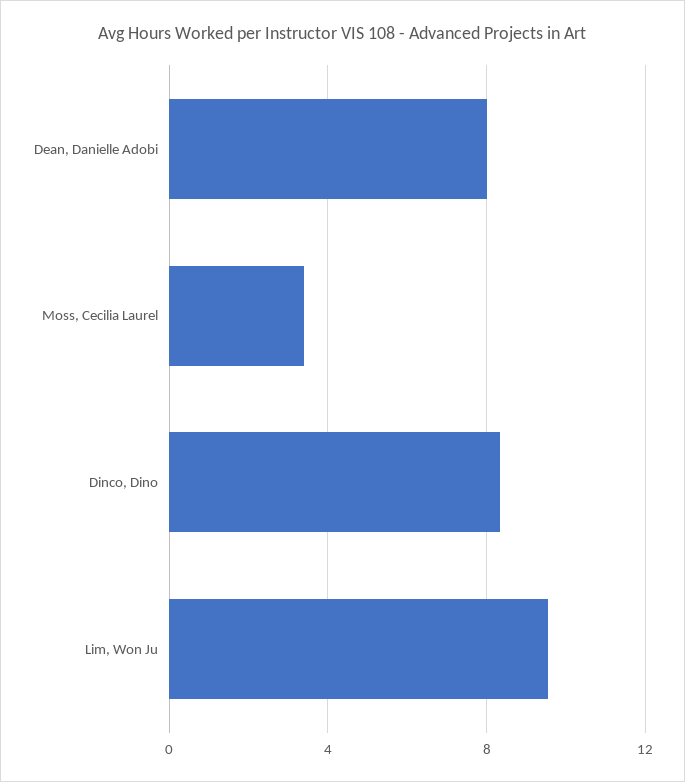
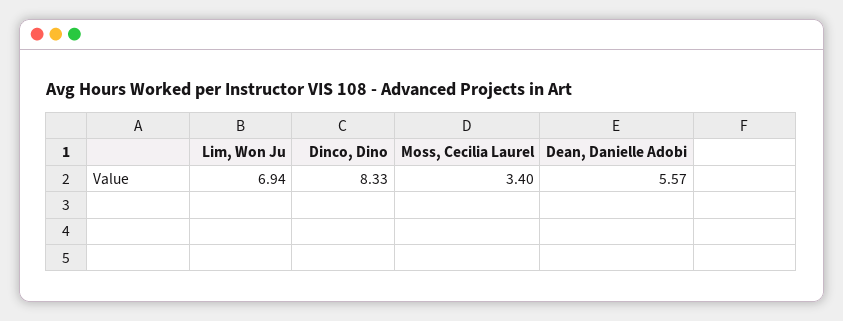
Dean, Danielle Adobi: 8 -> 5.57
Lim, Won Ju: 9.5 -> 6.94

